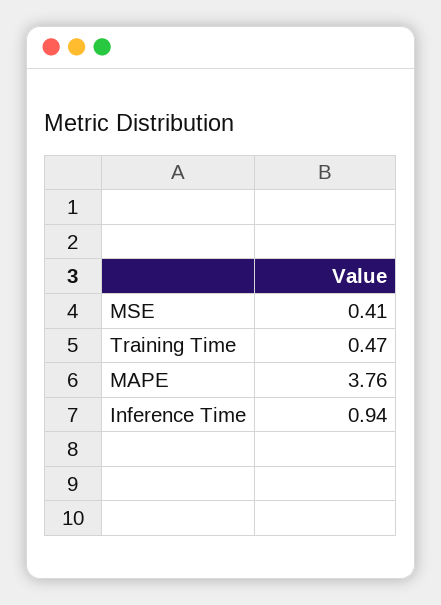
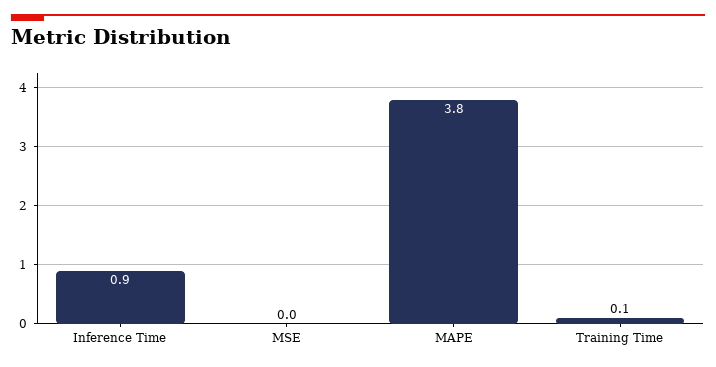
MSE: 0.41 -> 0
Training Time: 0.47 -> 0.1

